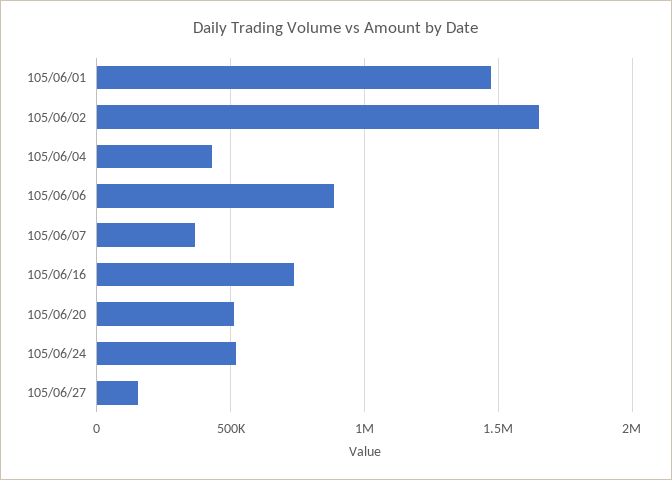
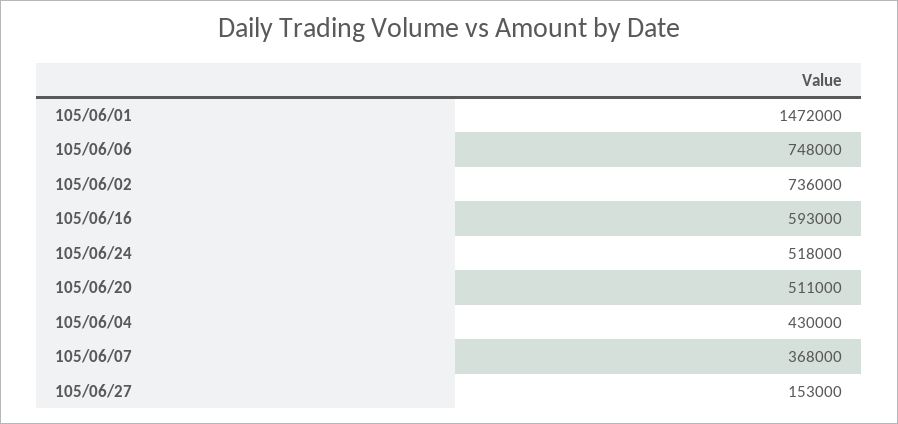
105/06/02: 1650000 -> 736000
105/06/06: 900000 -> 748000
105/06/16: 750000 -> 593000

